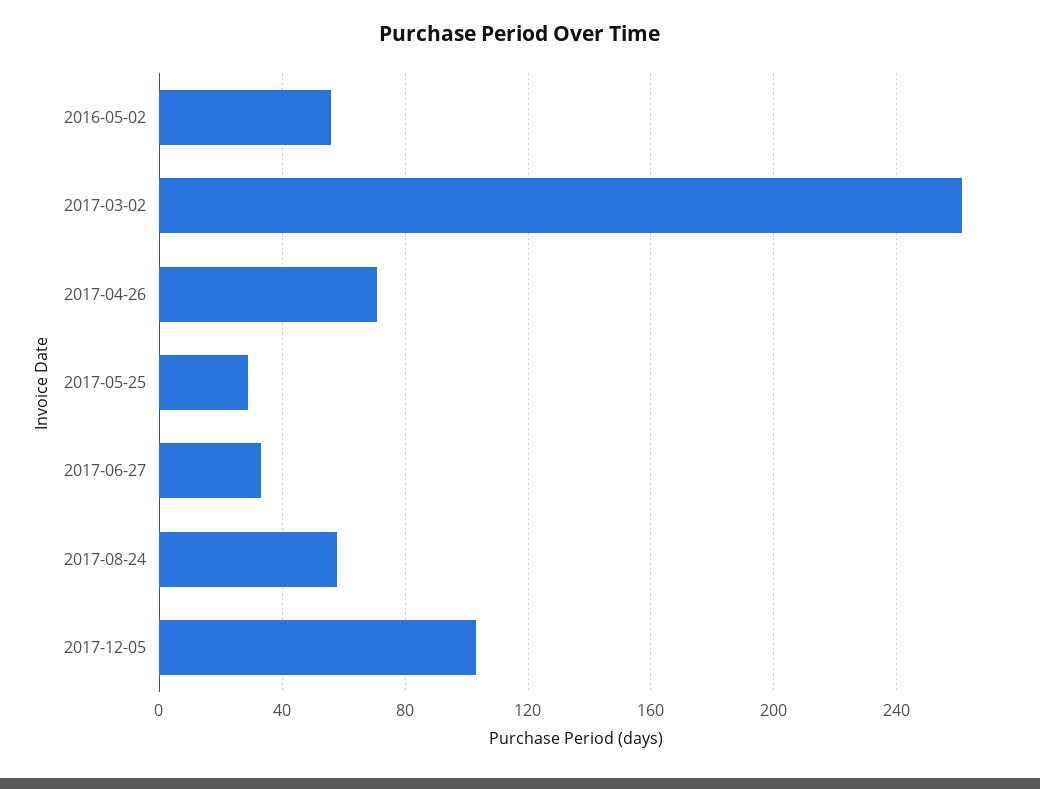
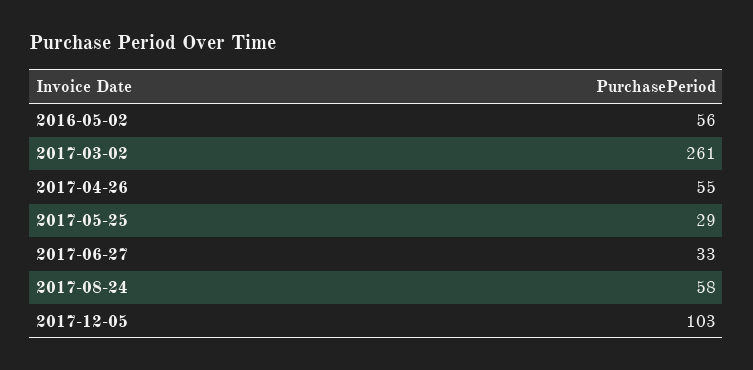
2017-04-26: 70 -> 55

